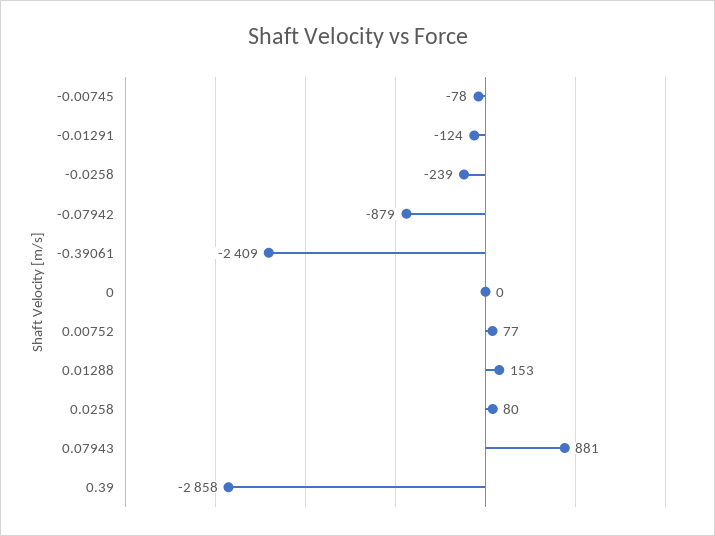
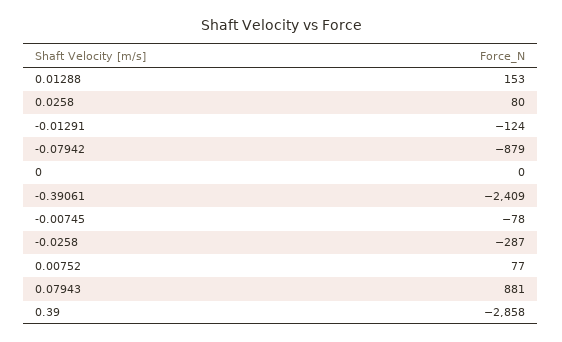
-0.0258: -239 -> -287

